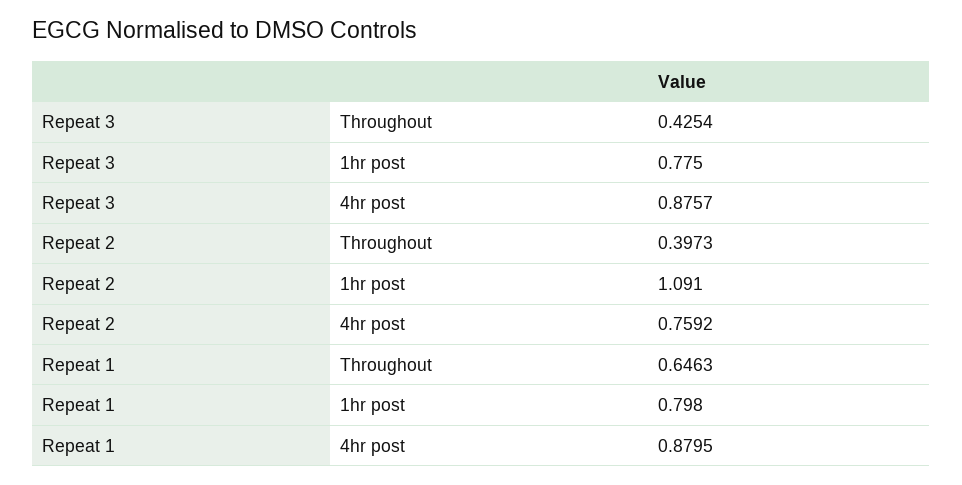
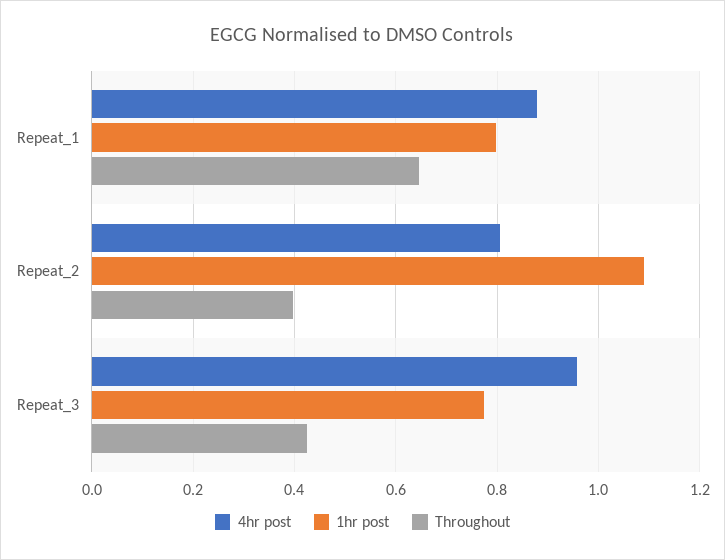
4hr post, Repeat 3: 0.8757 -> 0.96
4hr post, Repeat 2: 0.7592 -> 0.8

